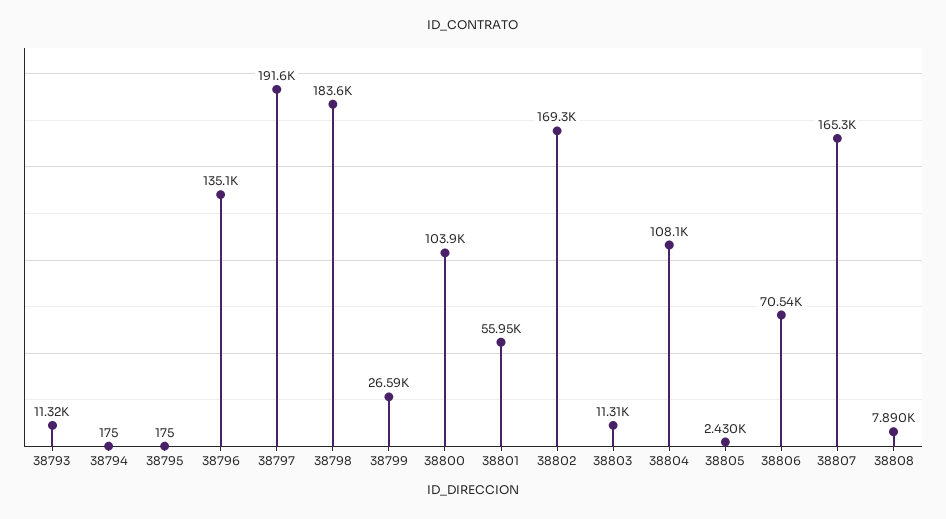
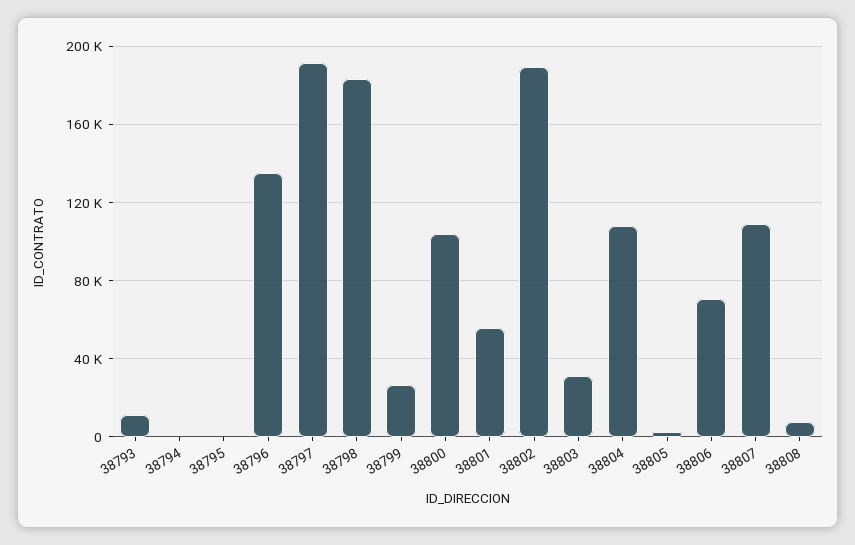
38802: 169300 -> 190000
38803: 11310 -> 30000
38807: 165300 -> 110000

